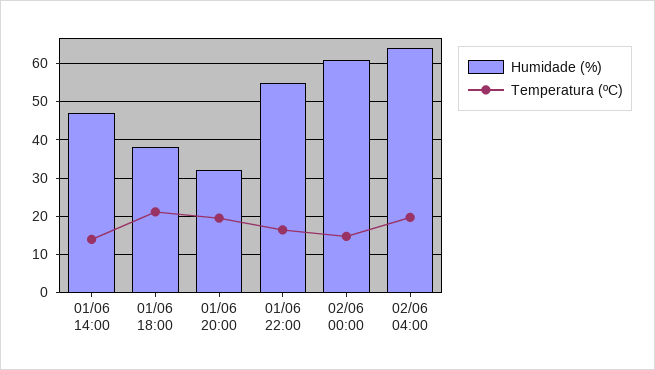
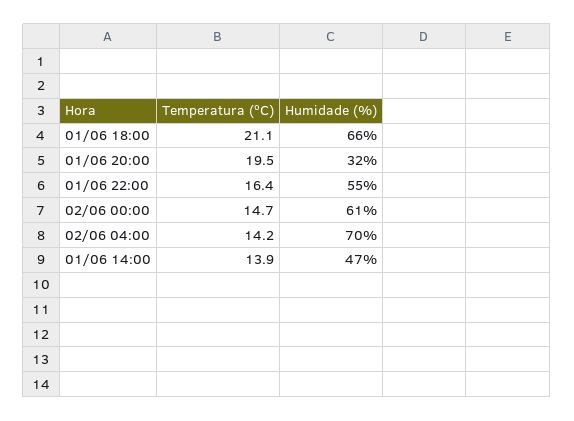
Humidade (%), 01/06 18:00: 38 -> 66
Humidade (%), 02/06 04:00: 64 -> 70
Temperatura (ºC), 02/06 04:00: 20 -> 14.2

